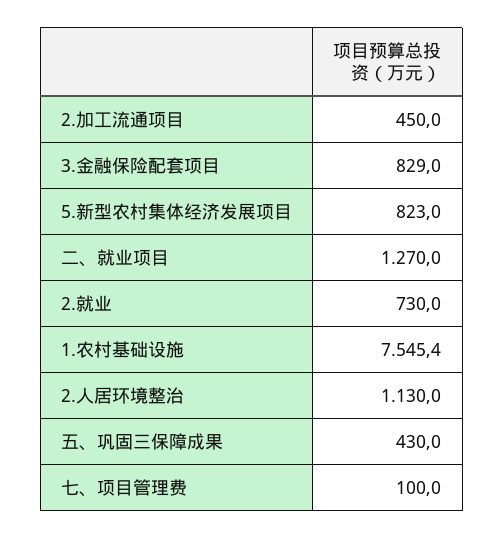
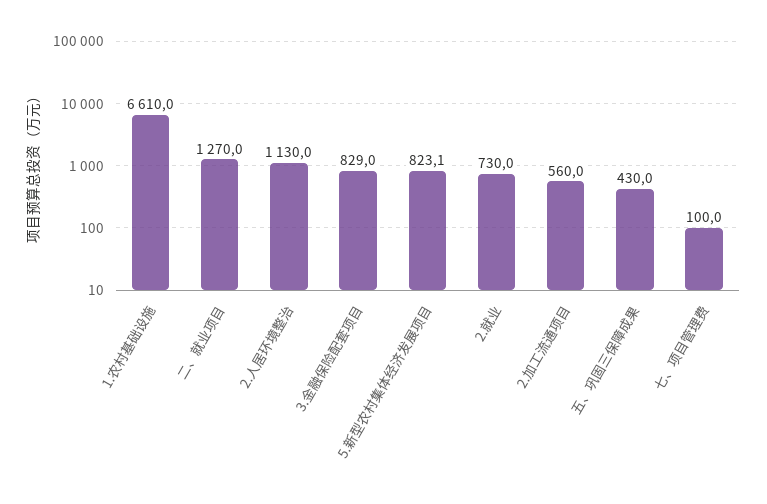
2.加工流通项目: 450 -> 560
5.新型农村集体经济发展项目: 823 -> 823.1
1.农村基础设施: 7545.4 -> 6610

